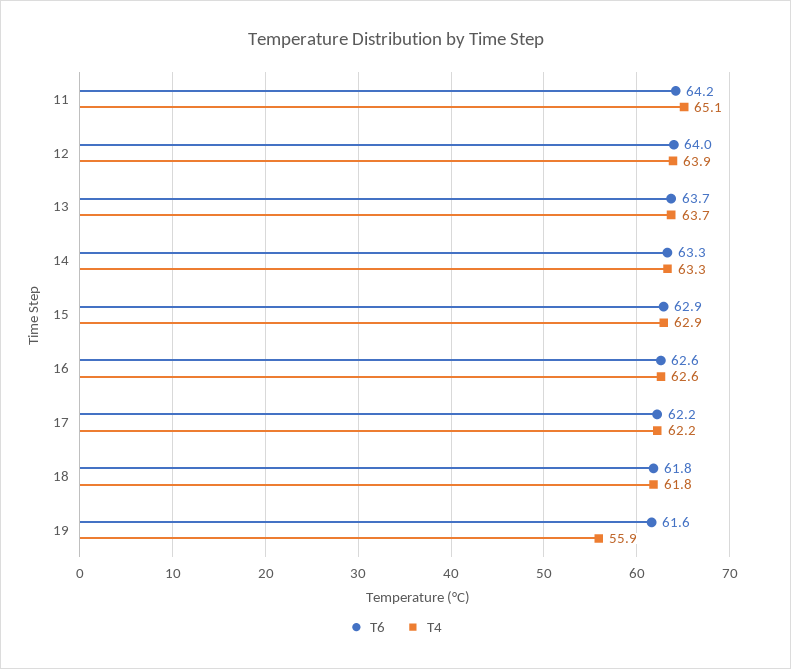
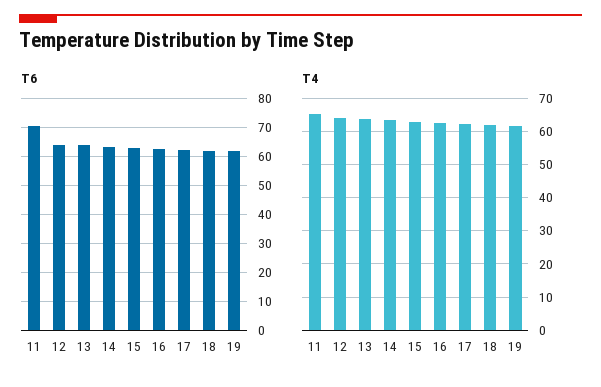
T6, 11: 64.2 -> 70
T4, 19: 55.9 -> 62

